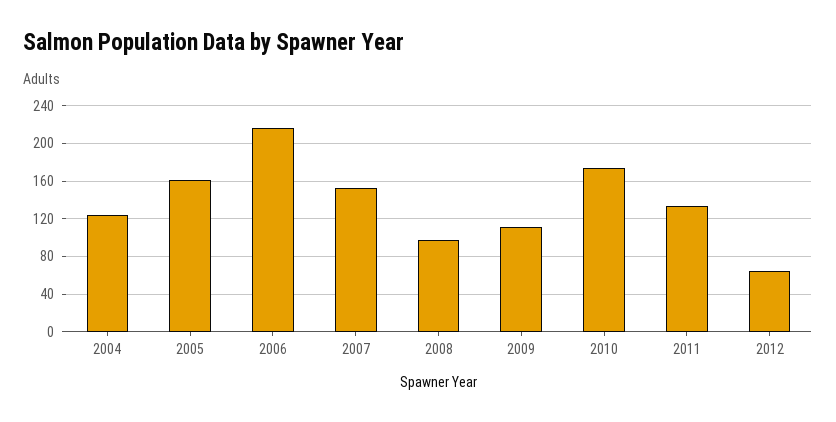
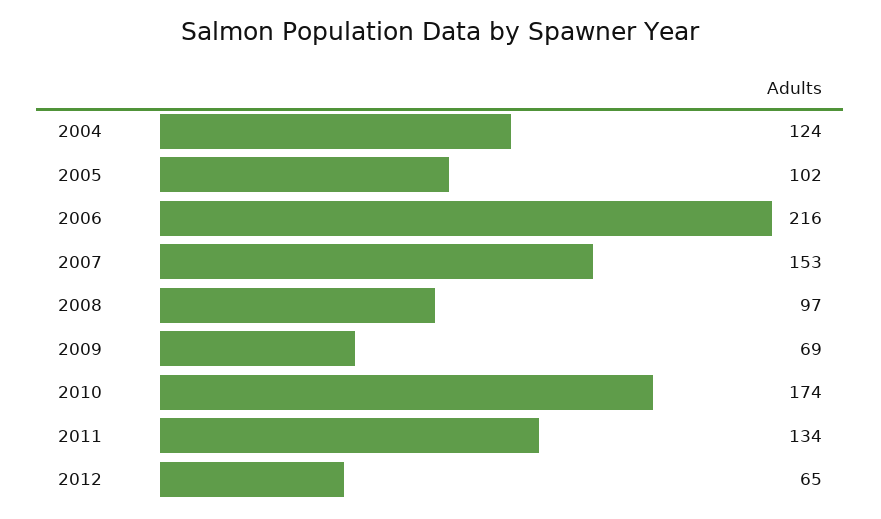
2005: 160 -> 102
2009: 110 -> 69

